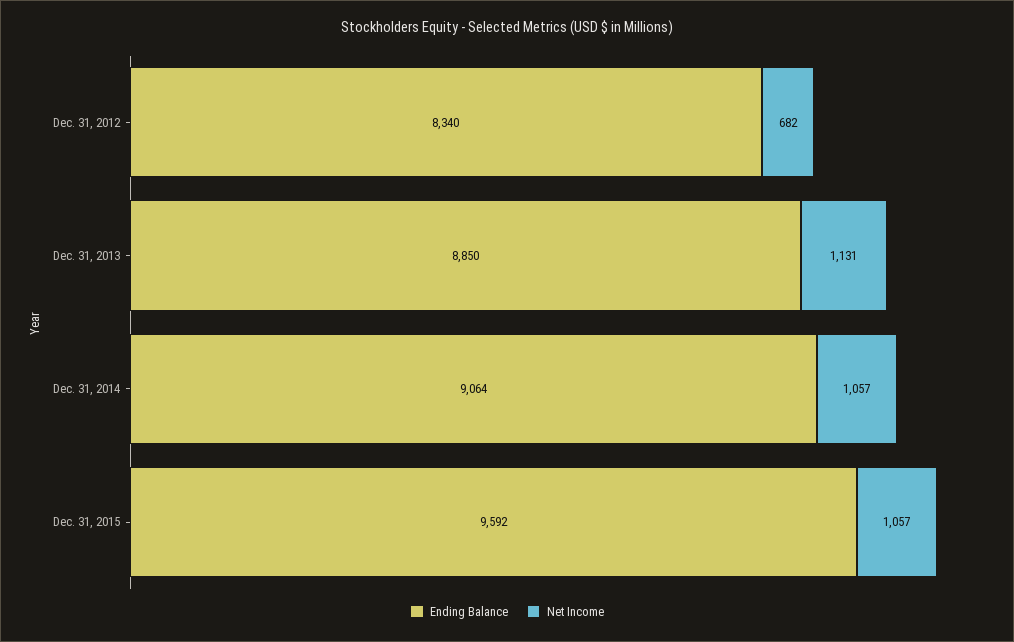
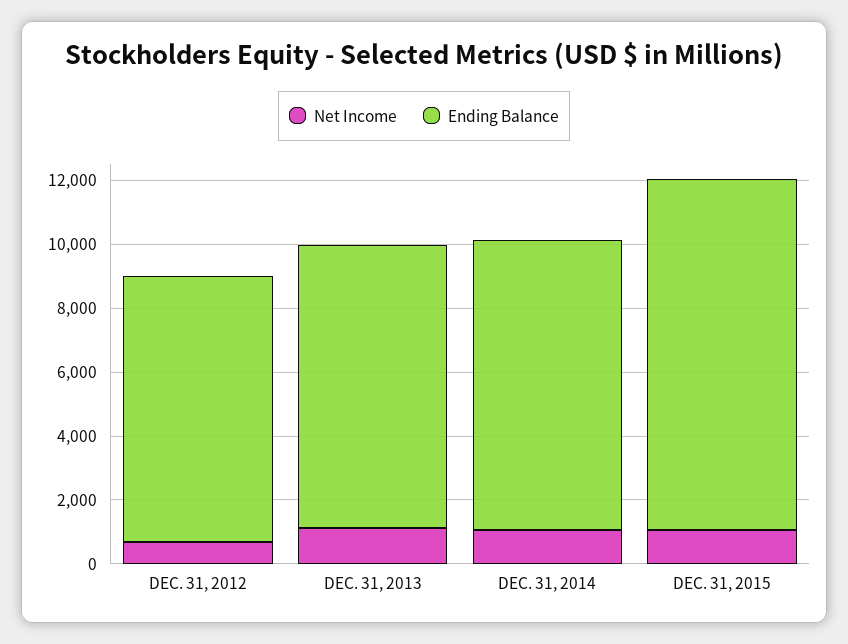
Ending Balance, Dec. 31, 2015: 9592 -> 11000

